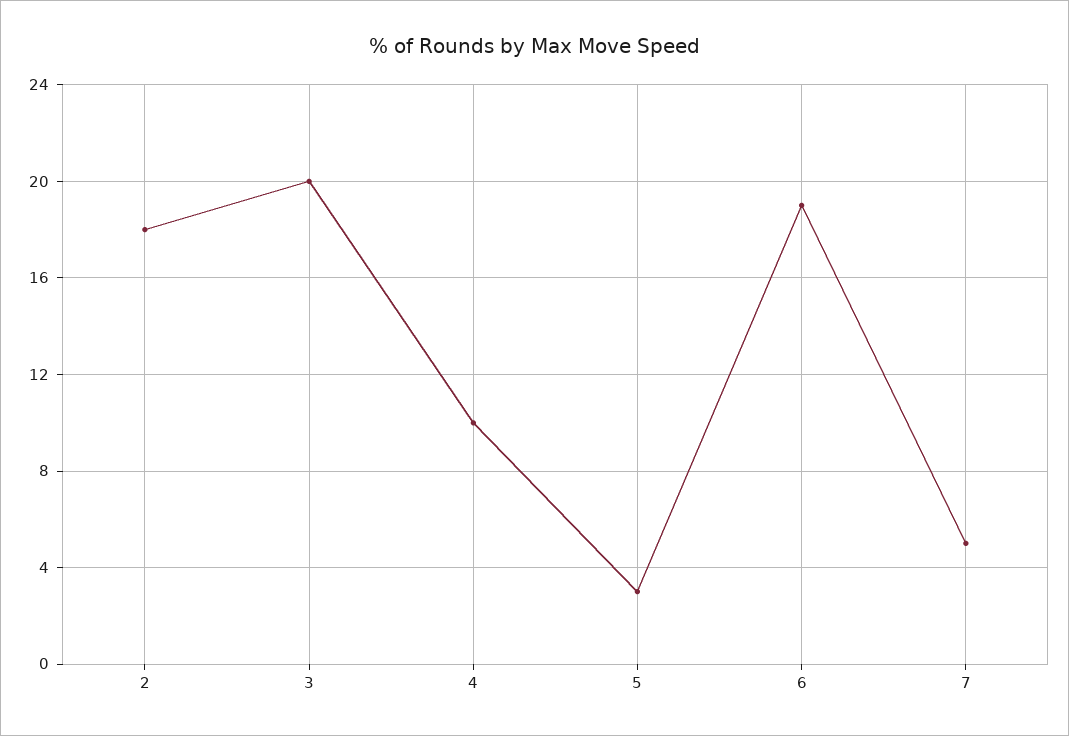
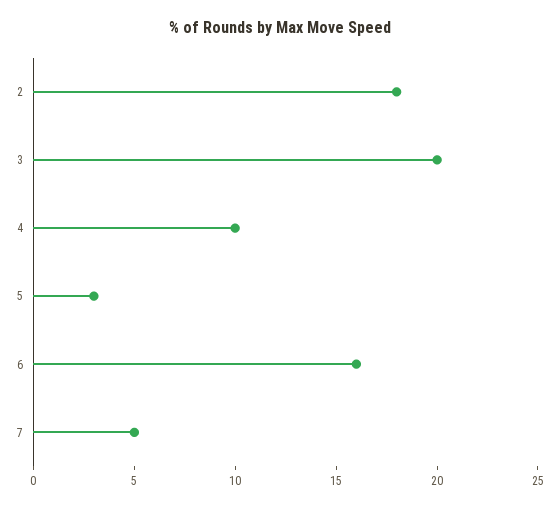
6: 19 -> 16

